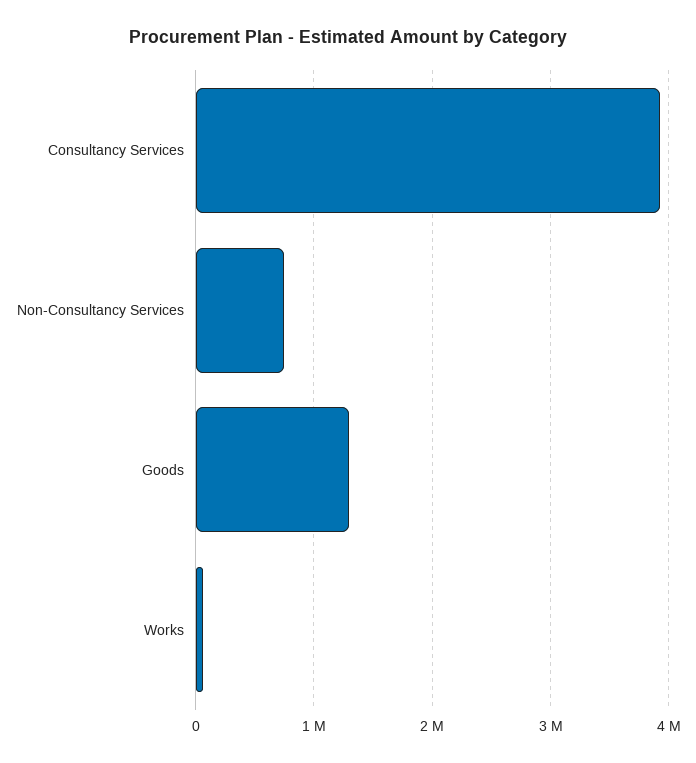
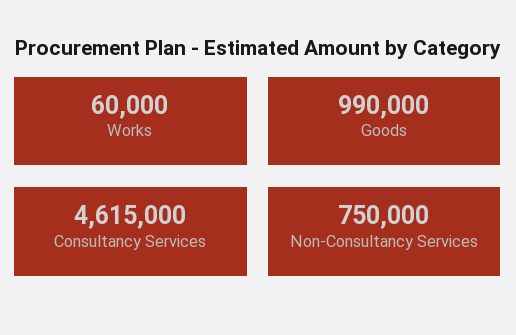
Consultancy Services: 3900000 -> 4615000
Goods: 1300000 -> 990000

